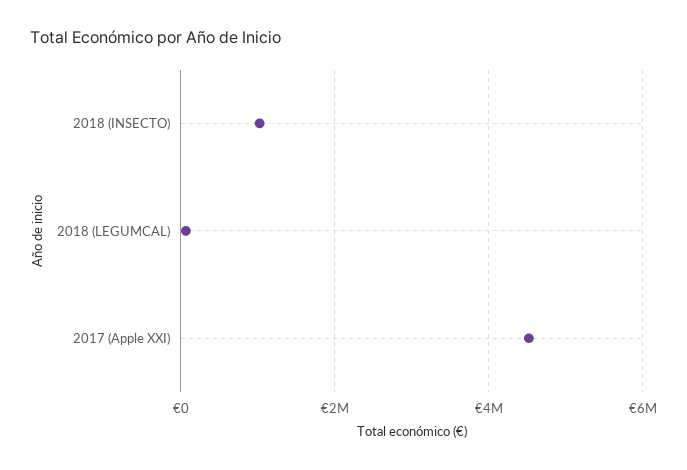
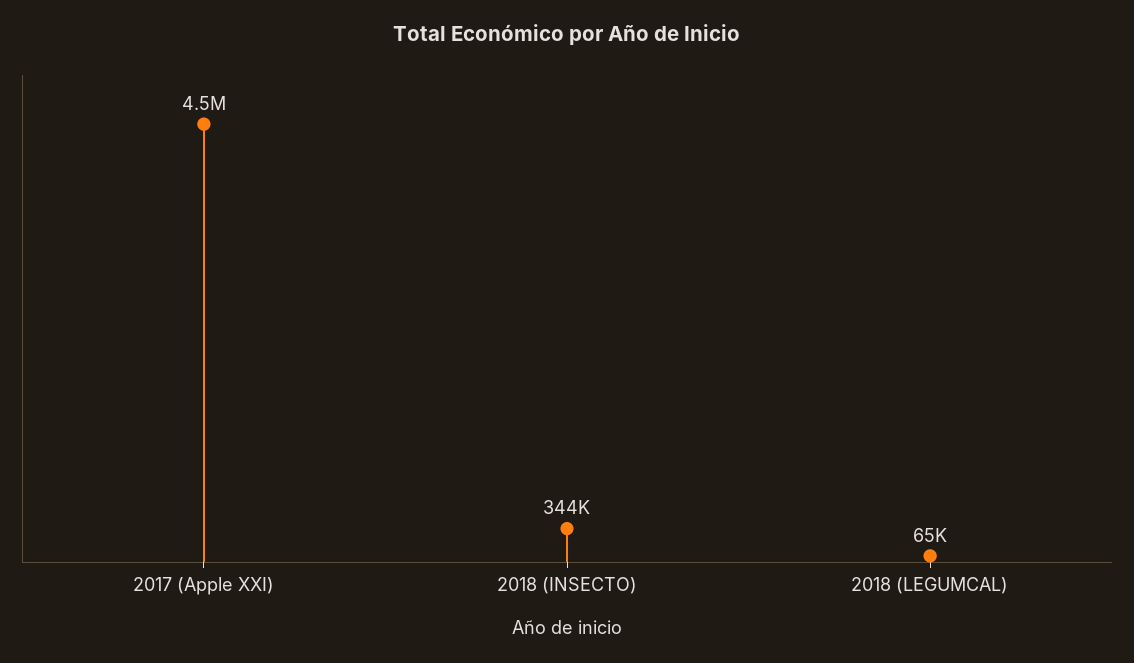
2018 (INSECTO): 1000000 -> 344000

